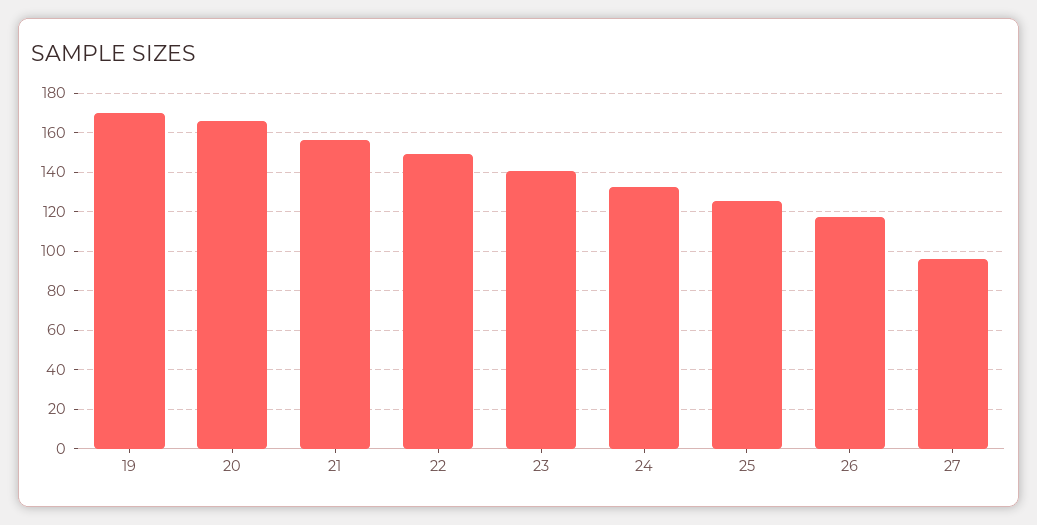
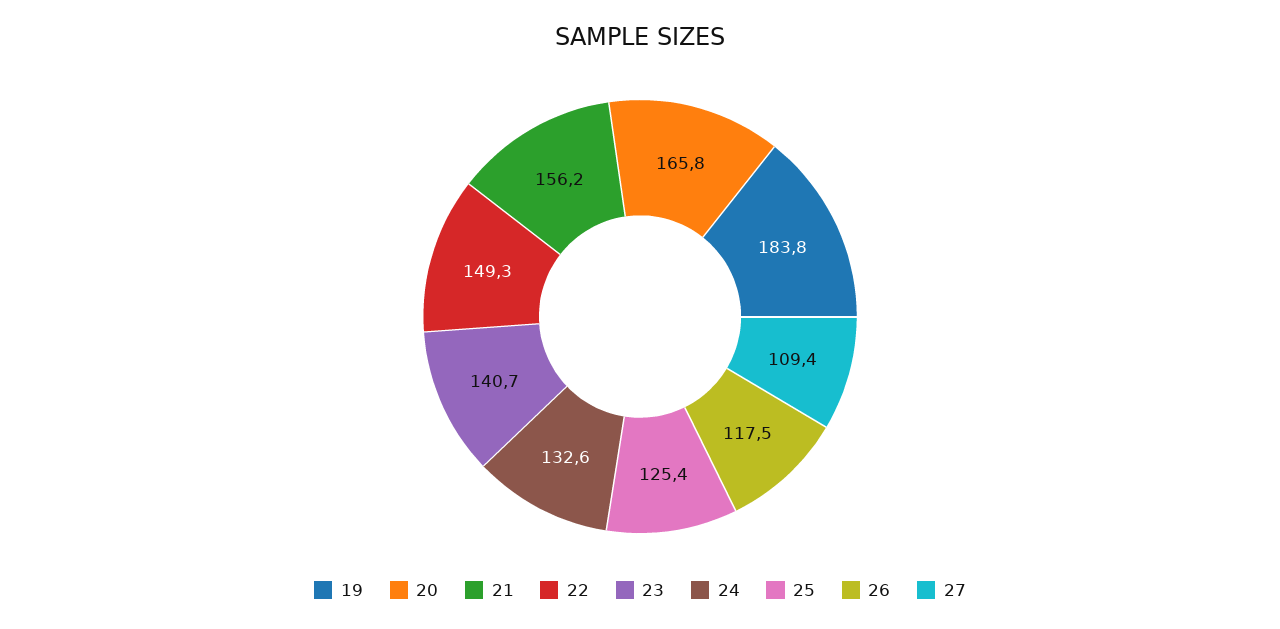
19: 170 -> 183.8
27: 95 -> 109.4

